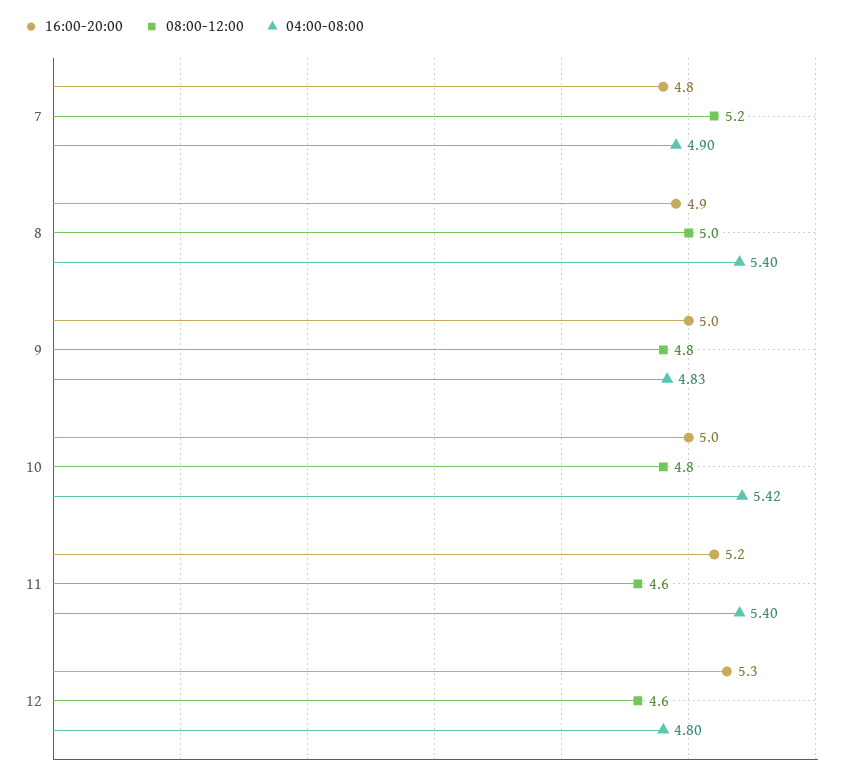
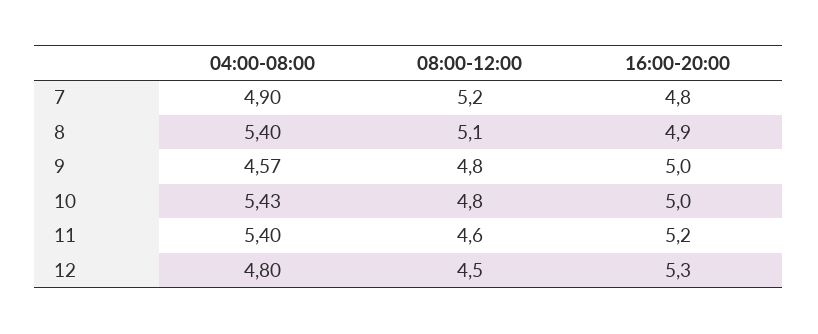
08:00-12:00, 8: 5 -> 5.1
04:00-08:00, 9: 4.83 -> 4.57
04:00-08:00, 10: 5.42 -> 5.43
08:00-12:00, 12: 4.6 -> 4.5

